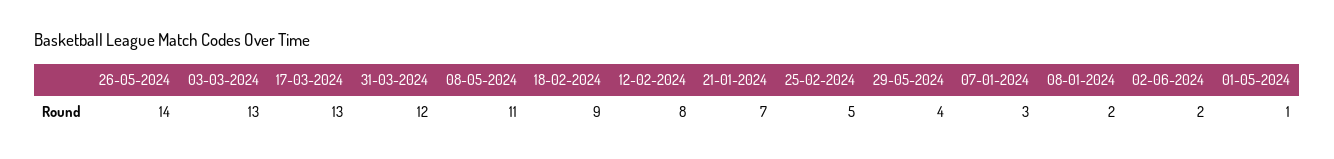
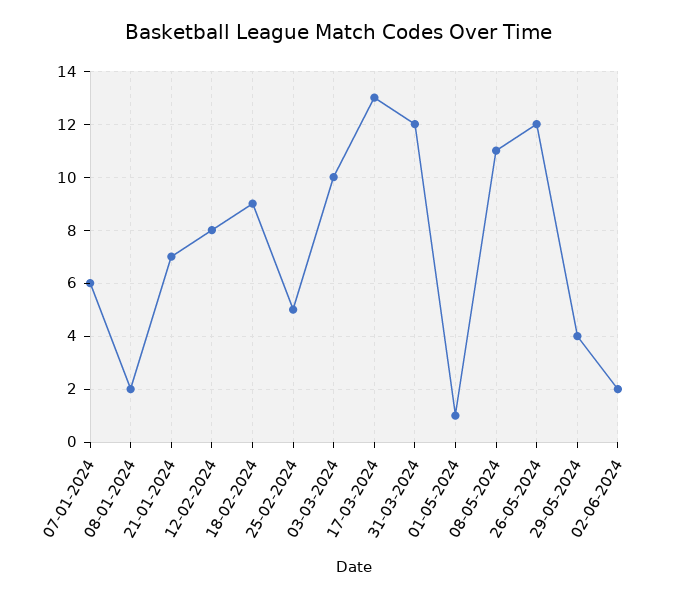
26-05-2024: 14 -> 12
03-03-2024: 13 -> 10
07-01-2024: 3 -> 6

